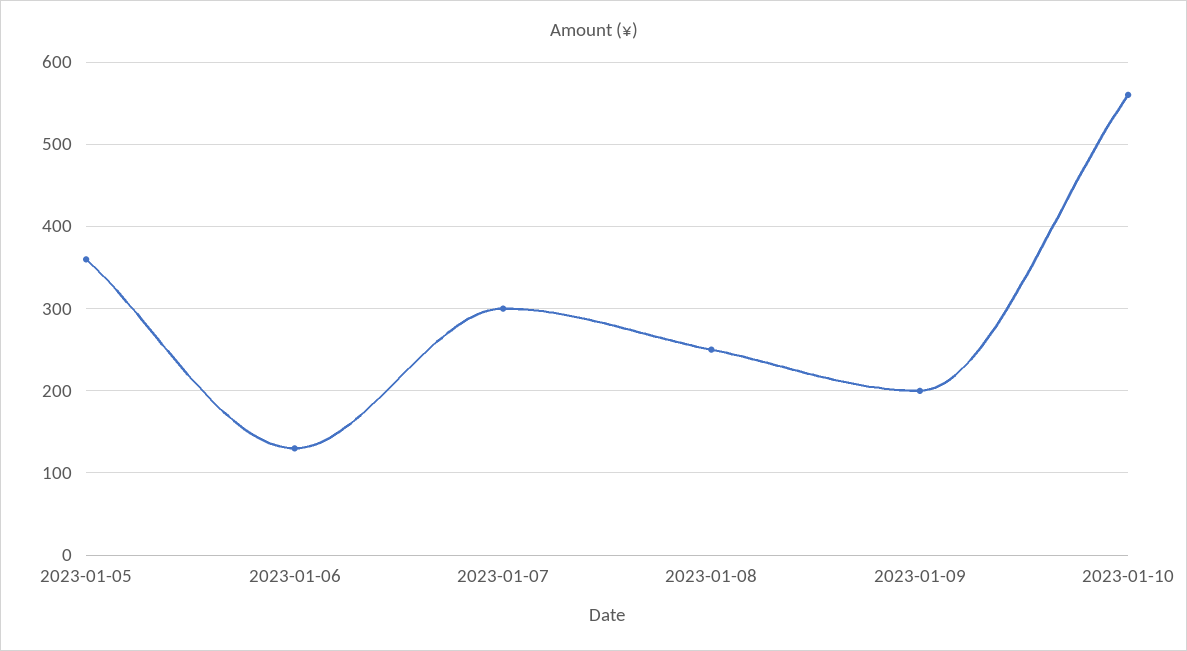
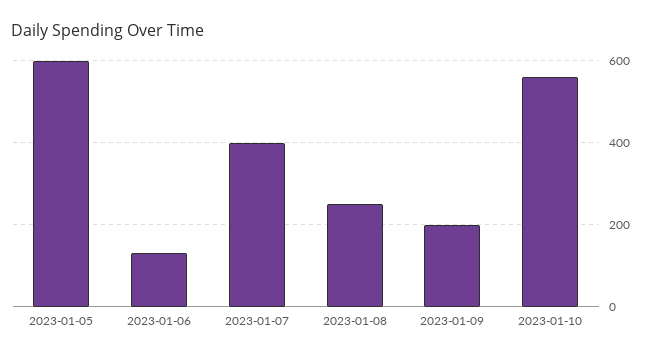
2023-01-05: 360 -> 600
2023-01-07: 300 -> 400

